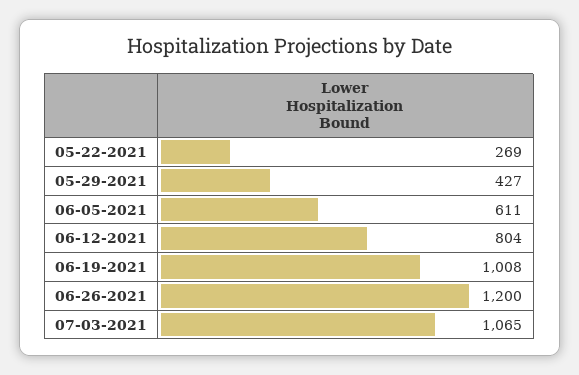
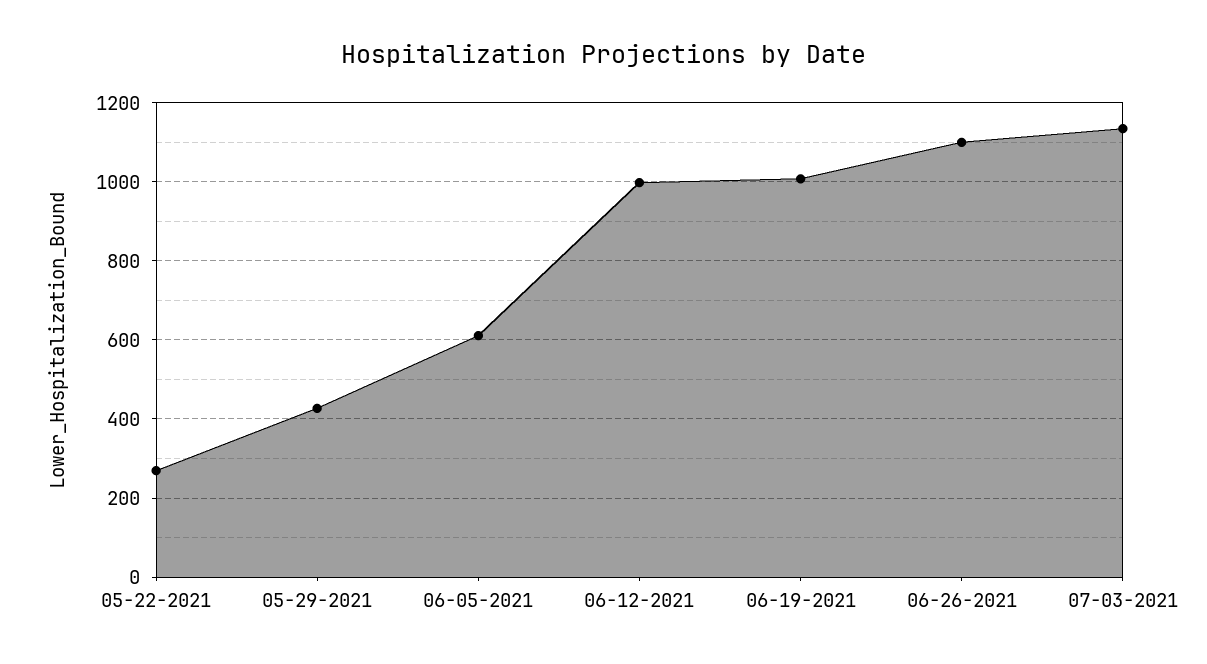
06-12-2021: 804 -> 1000
06-26-2021: 1200 -> 1100
07-03-2021: 1065 -> 1140

